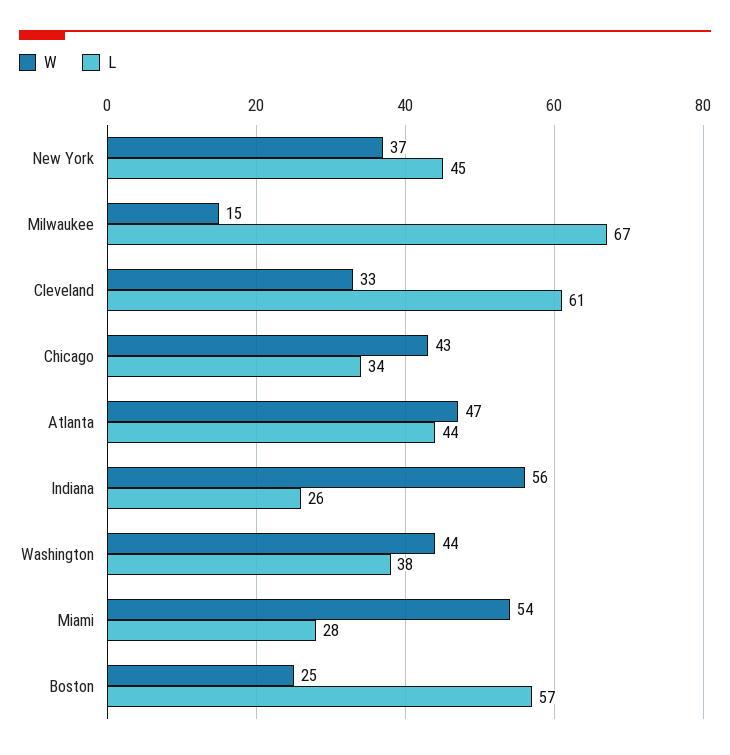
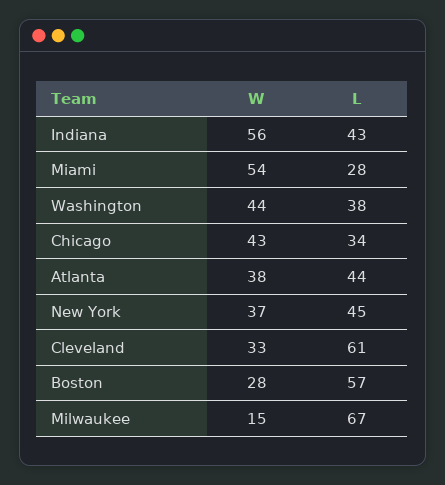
W, Atlanta: 47 -> 38
L, Indiana: 26 -> 43
W, Boston: 25 -> 28

